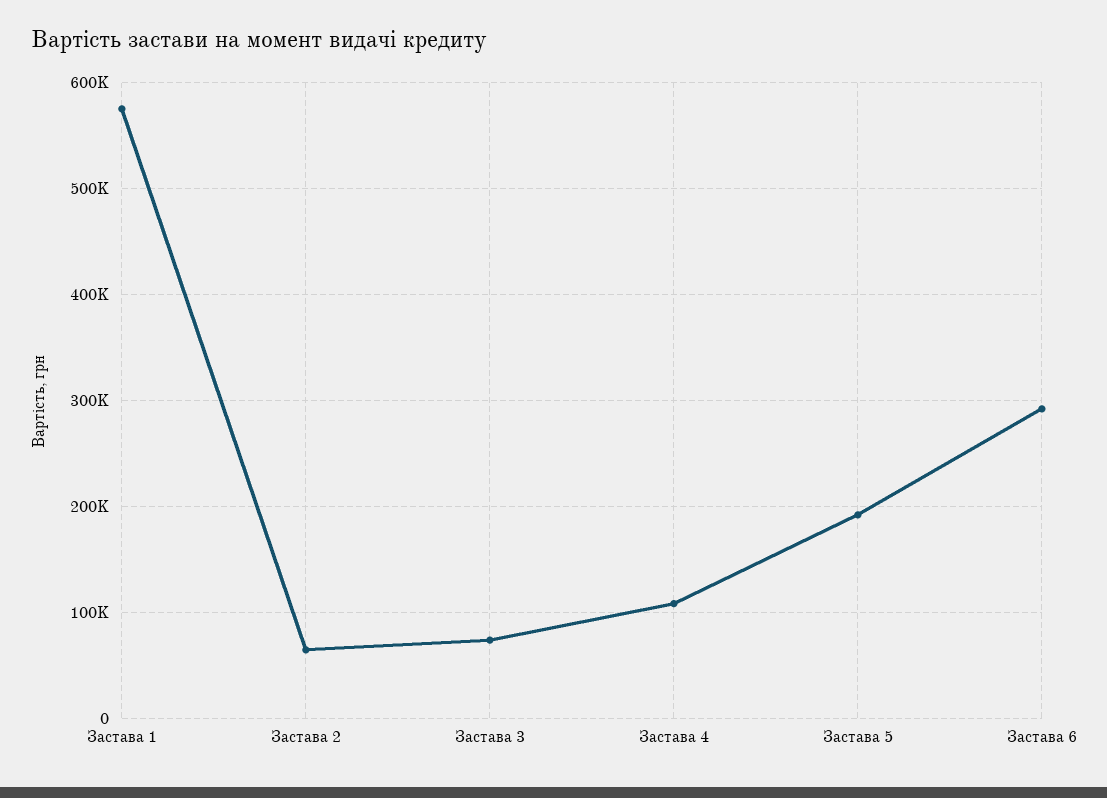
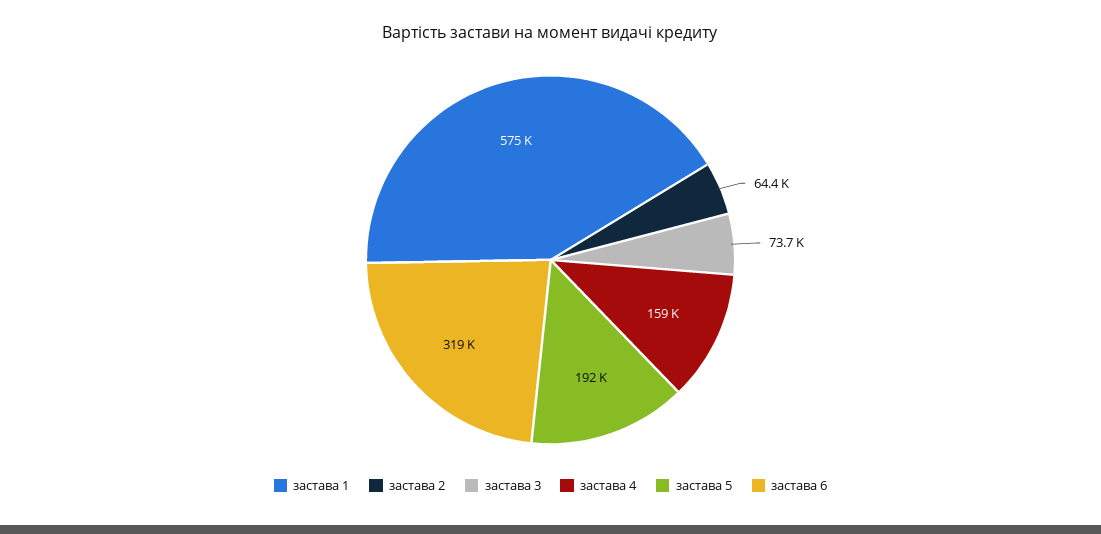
Застава 4: 110000 -> 159000
Застава 6: 290000 -> 319000

